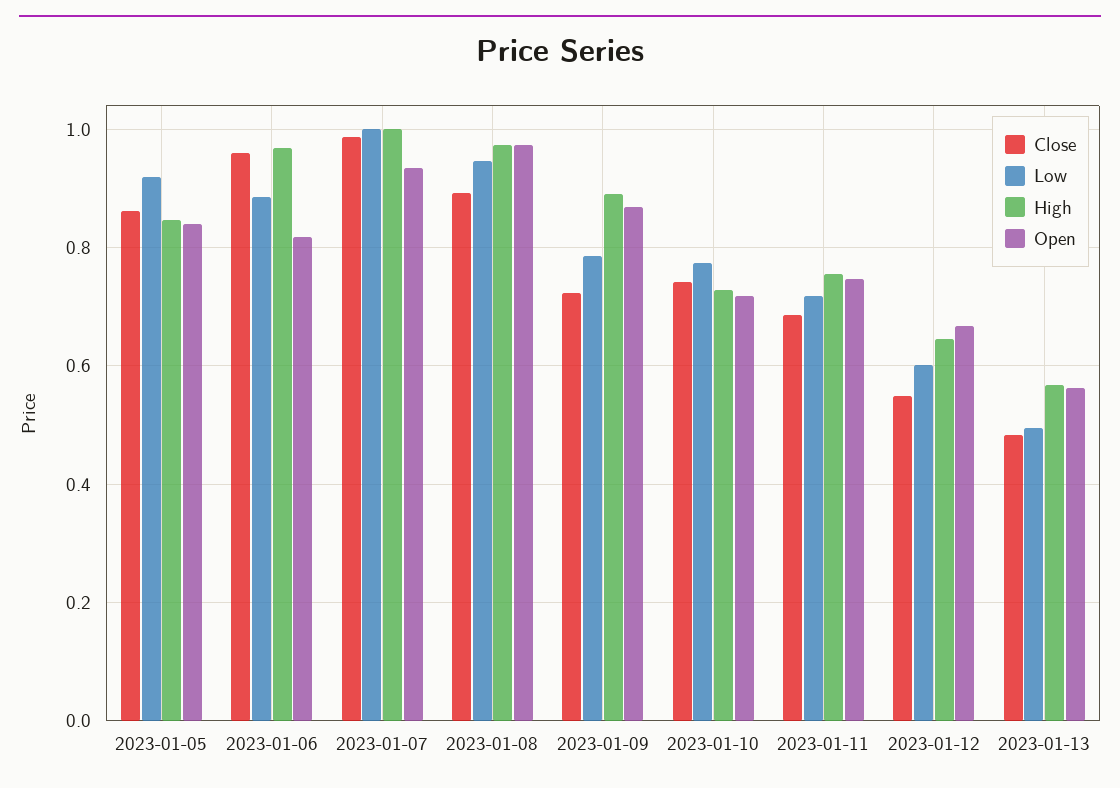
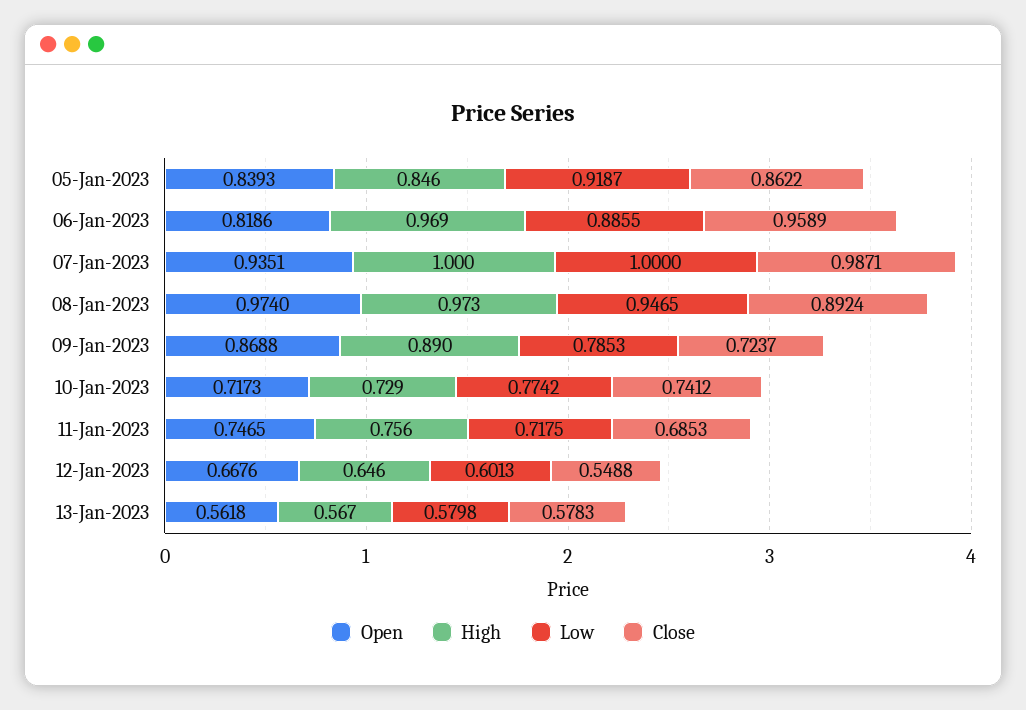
Close, 2023-01-13: 0.48 -> 0.5783
Low, 2023-01-13: 0.5 -> 0.5798

